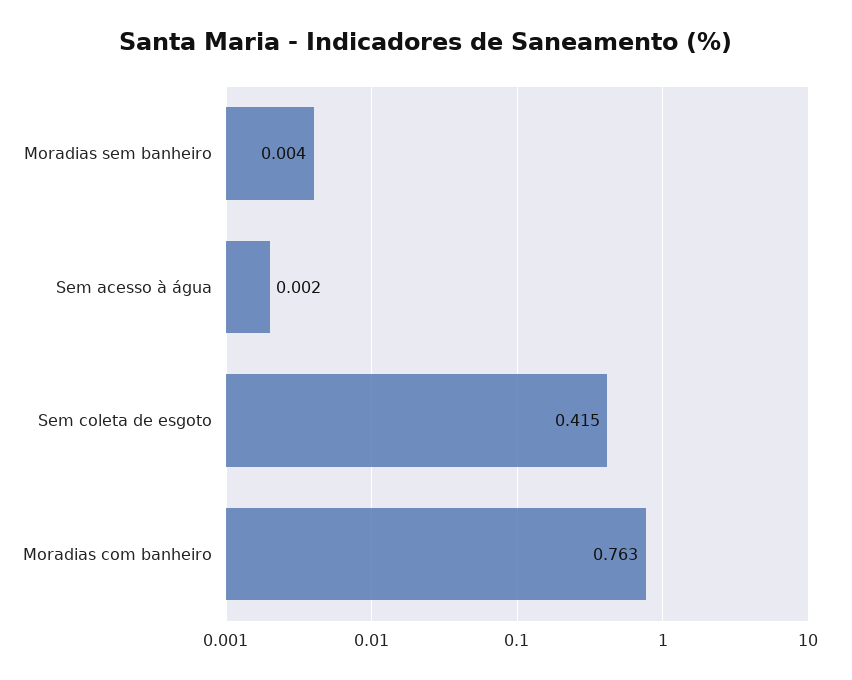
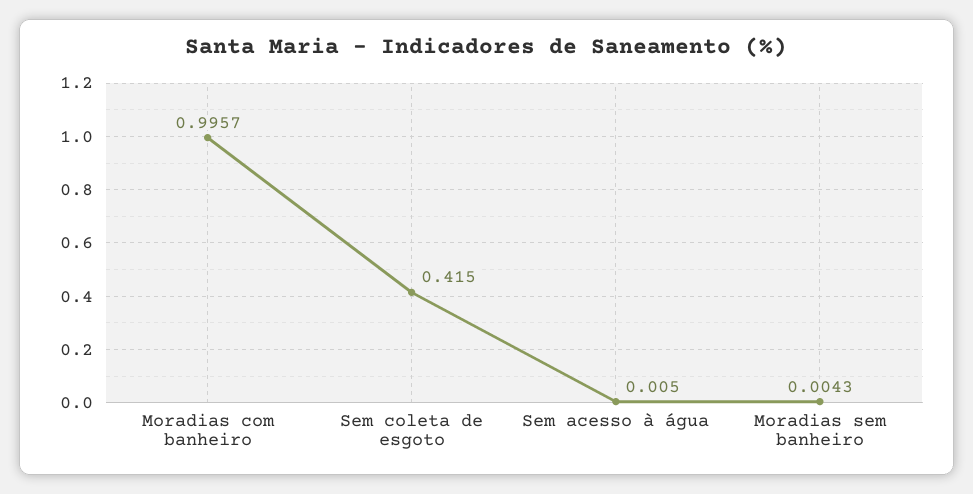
Sem acesso à água: 0.002 -> 0.005
Moradias com banheiro: 0.763 -> 0.9957

